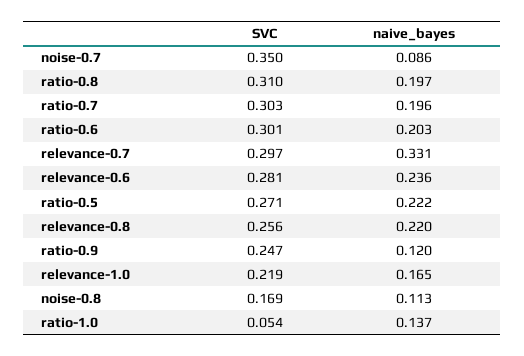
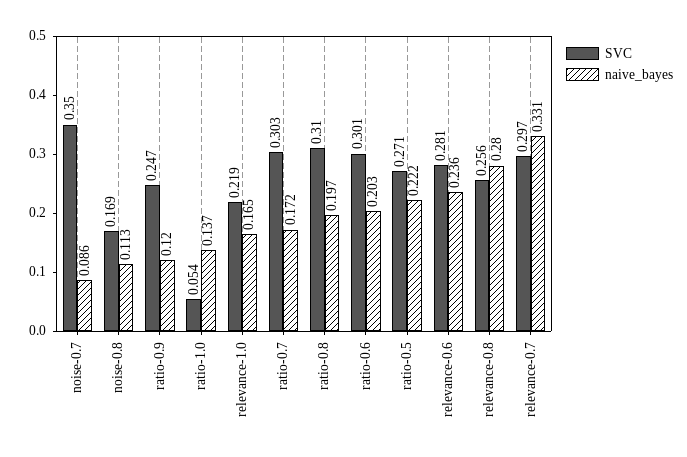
naive_bayes, ratio-0.7: 0.196 -> 0.172
naive_bayes, relevance-0.8: 0.22 -> 0.28

